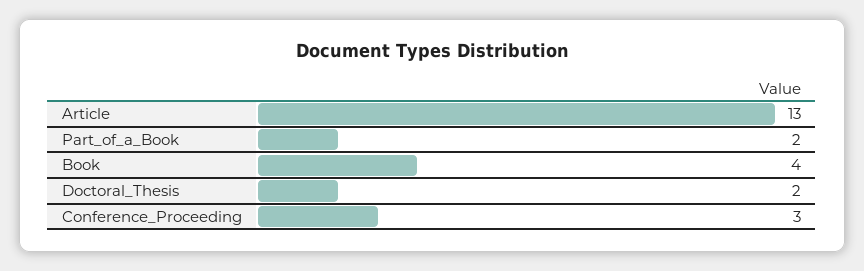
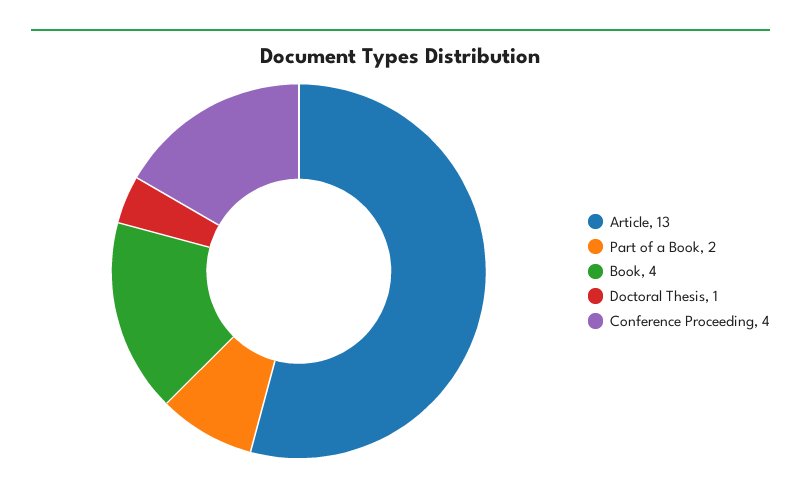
Doctoral_Thesis: 2 -> 1
Conference_Proceeding: 3 -> 4

